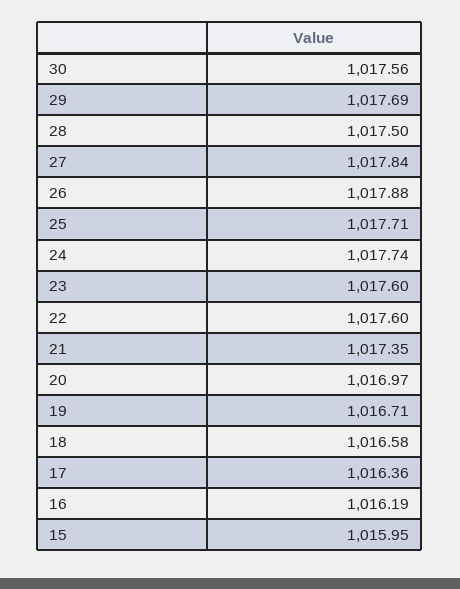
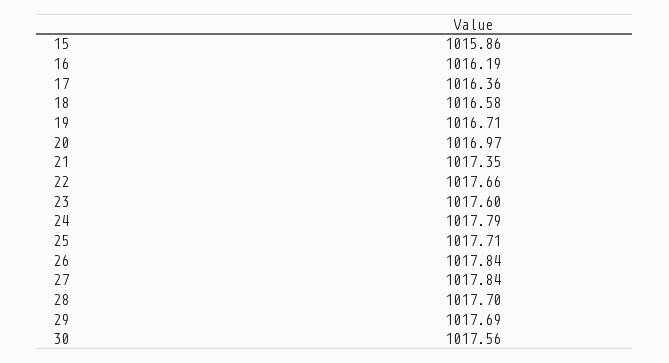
28: 1017.5 -> 1017.7
26: 1017.88 -> 1017.84
24: 1017.74 -> 1017.79
22: 1017.6 -> 1017.66
15: 1015.95 -> 1015.86

